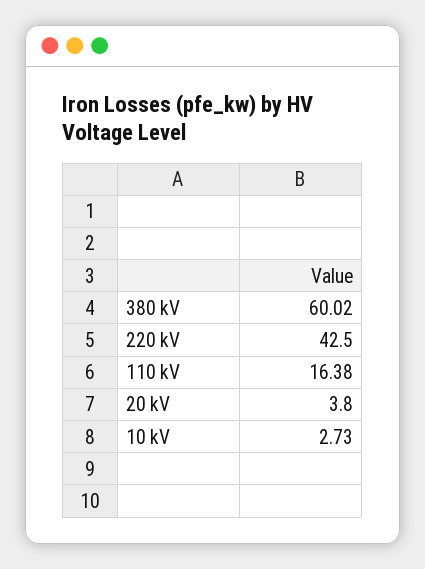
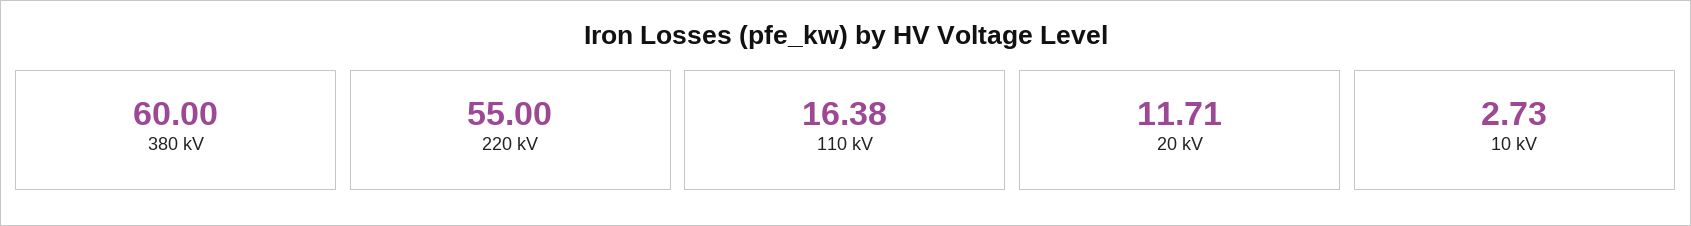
380 kV: 60.02 -> 60
220 kV: 42.5 -> 55
20 kV: 3.8 -> 11.71

